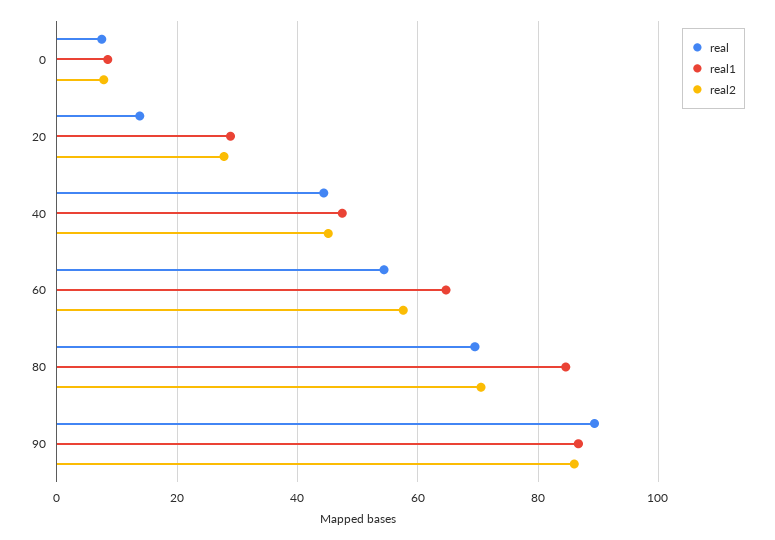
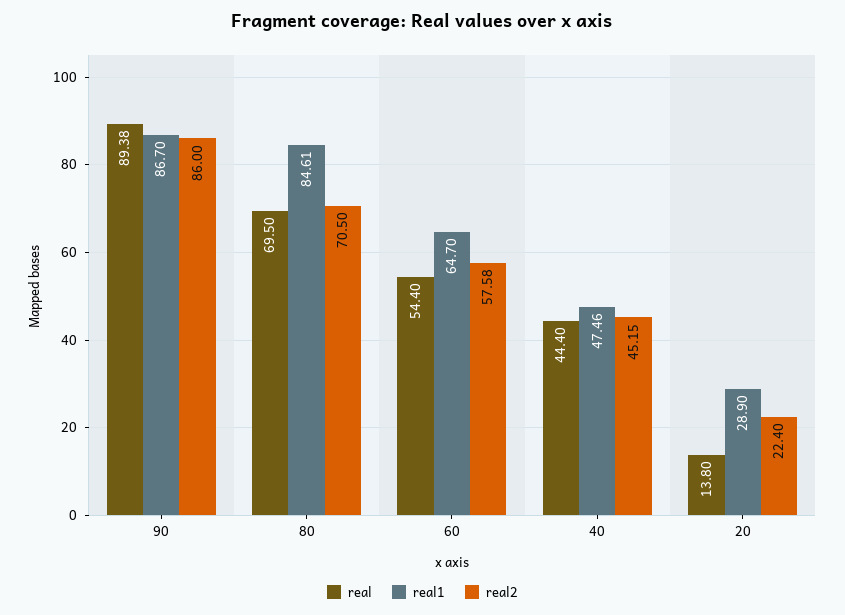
real, 0: 8 -> none
real1, 0: 8 -> none
real2, 0: 8 -> none
real2, 20: 28 -> 22.4

